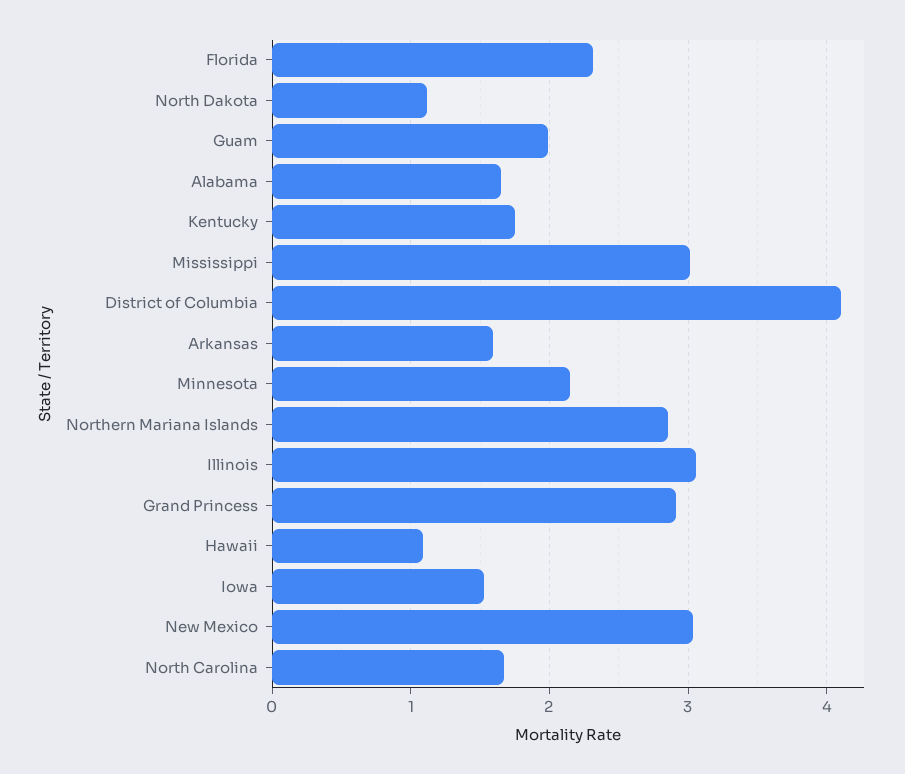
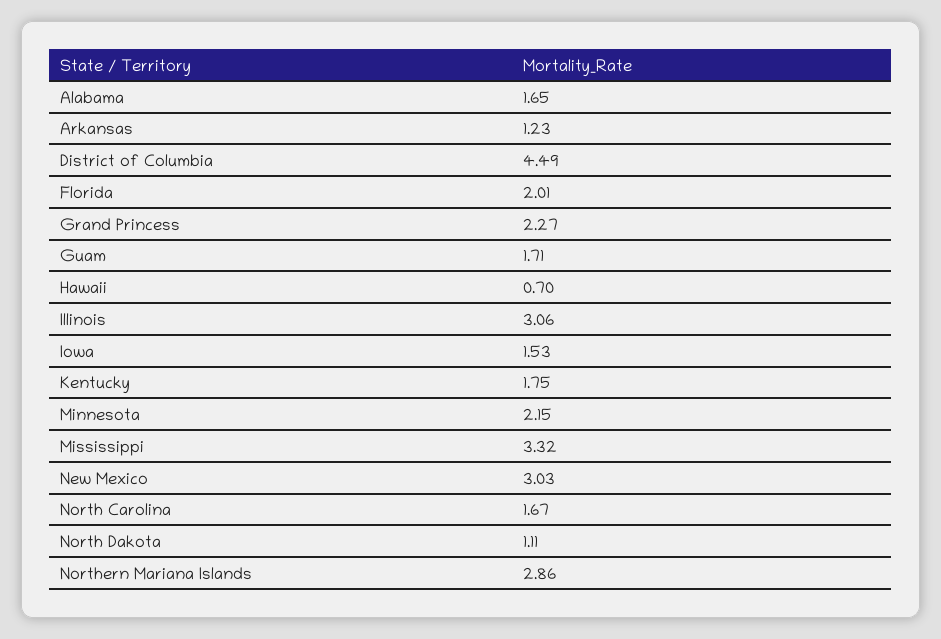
Florida: 2.3 -> 2.01
Guam: 2 -> 1.71
Mississippi: 3 -> 3.32
District of Columbia: 4.1 -> 4.49
Arkansas: 1.6 -> 1.23
Grand Princess: 2.9 -> 2.27
Hawaii: 1.1 -> 0.7

